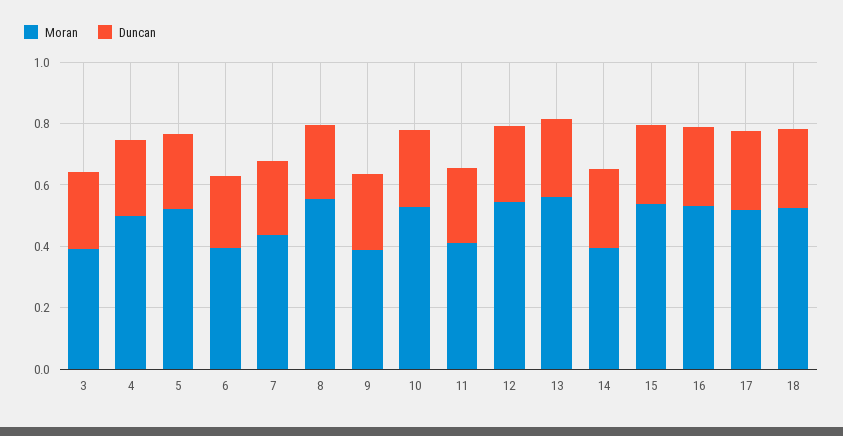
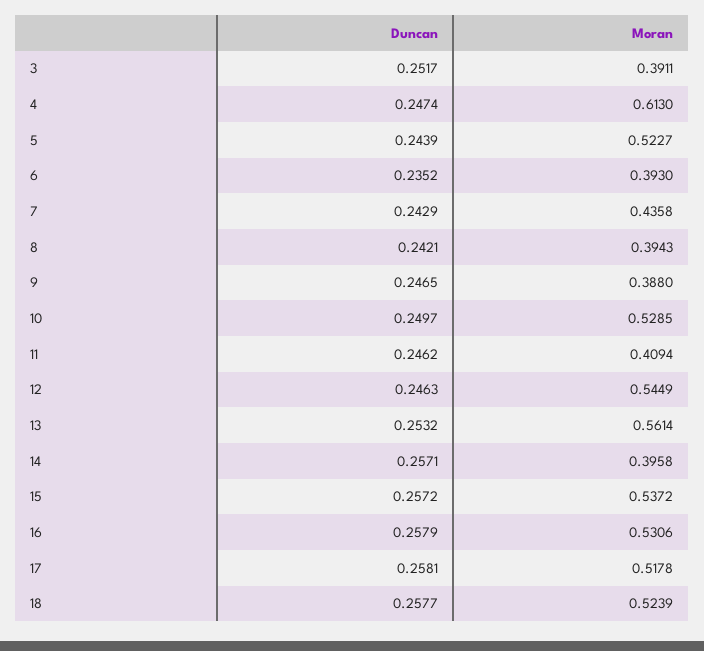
Moran, 4: 0.5 -> 0.613
Moran, 8: 0.55 -> 0.3943

